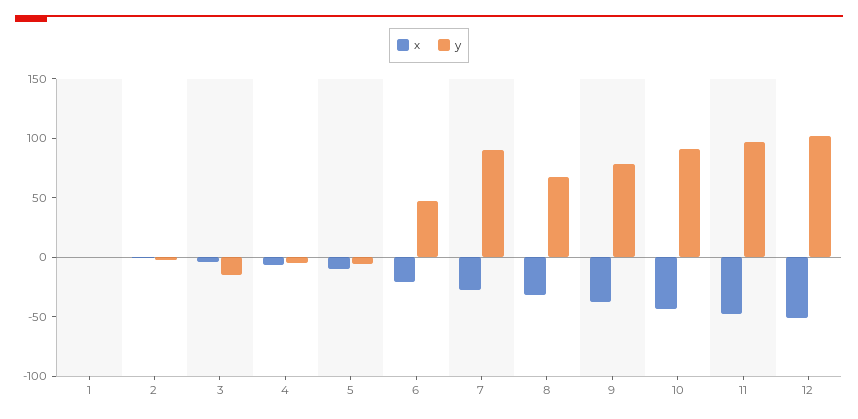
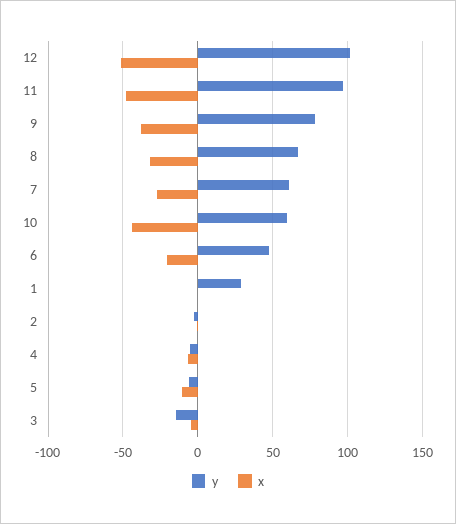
y, 1: 0 -> 30
y, 7: 90 -> 60
y, 10: 90 -> 60

